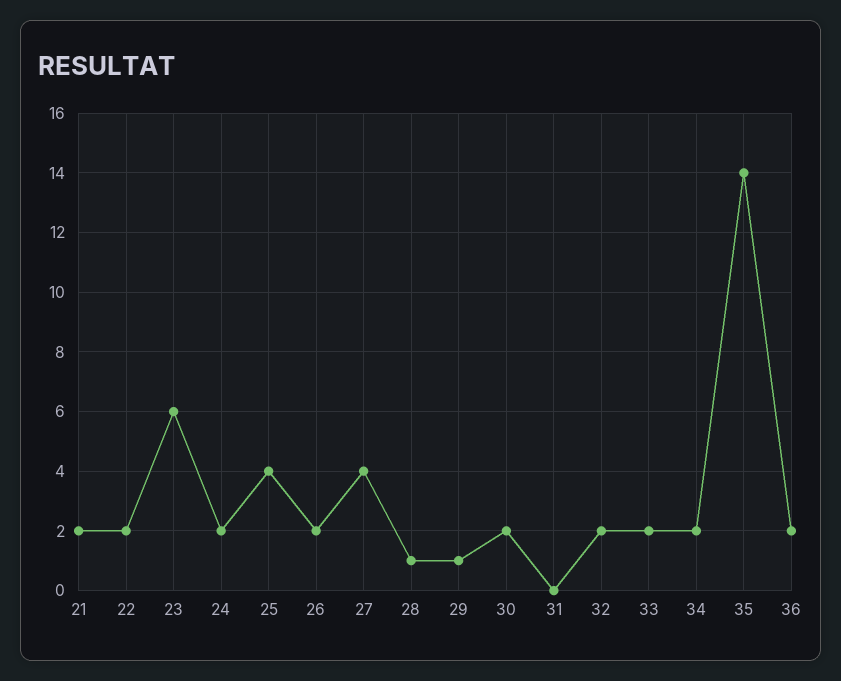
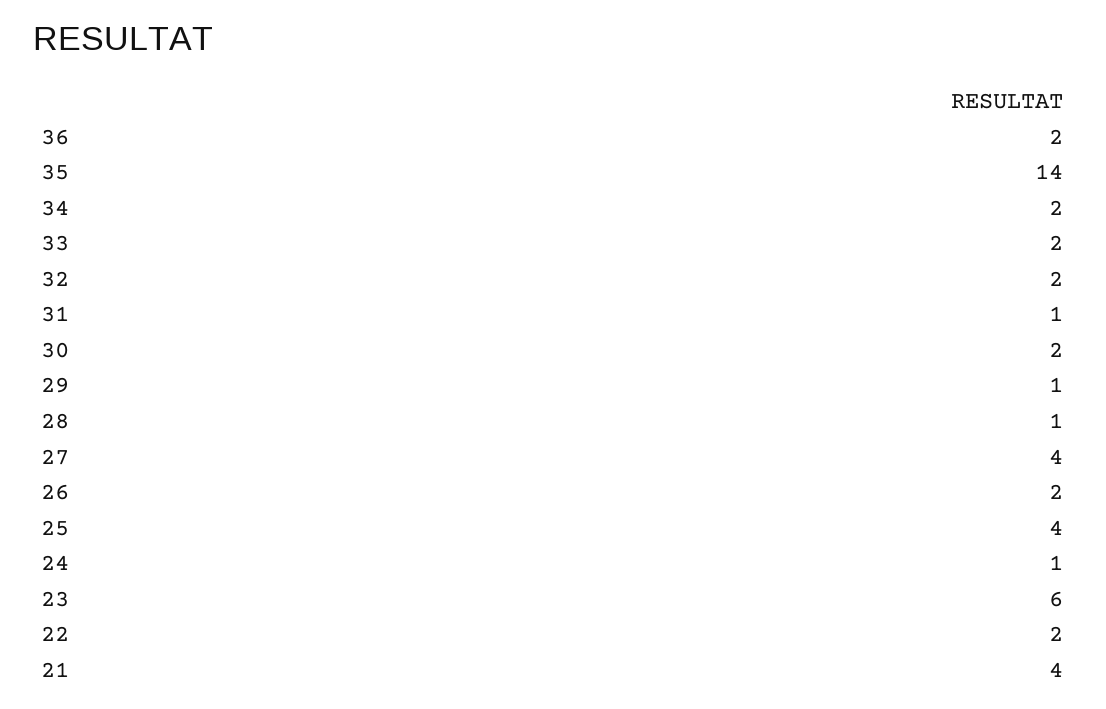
21: 2 -> 4
24: 2 -> 1
31: 0 -> 1

